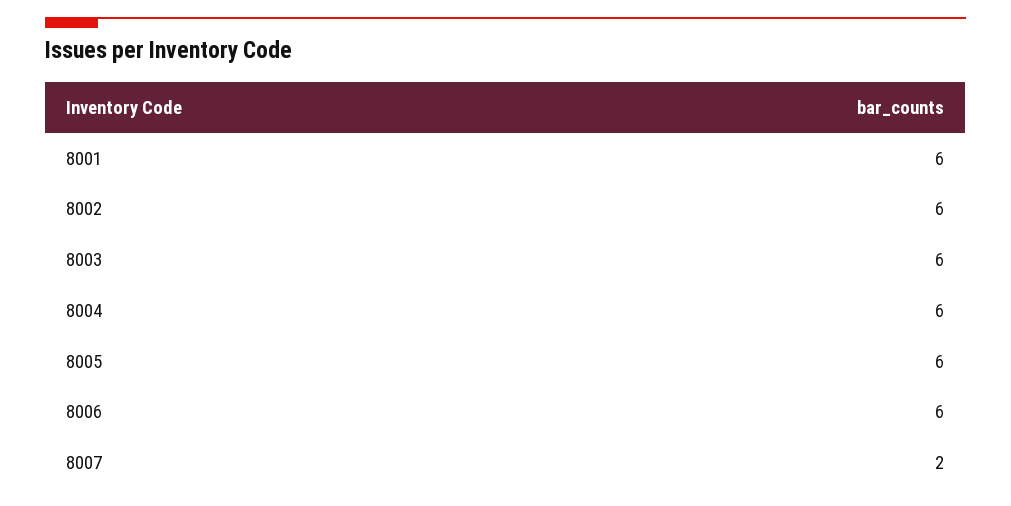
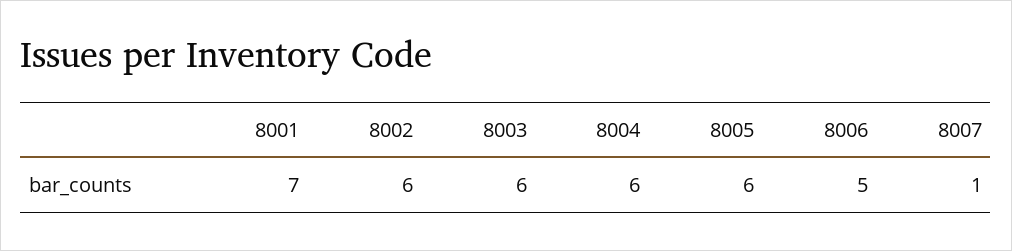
8001: 6 -> 7
8006: 6 -> 5
8007: 2 -> 1

